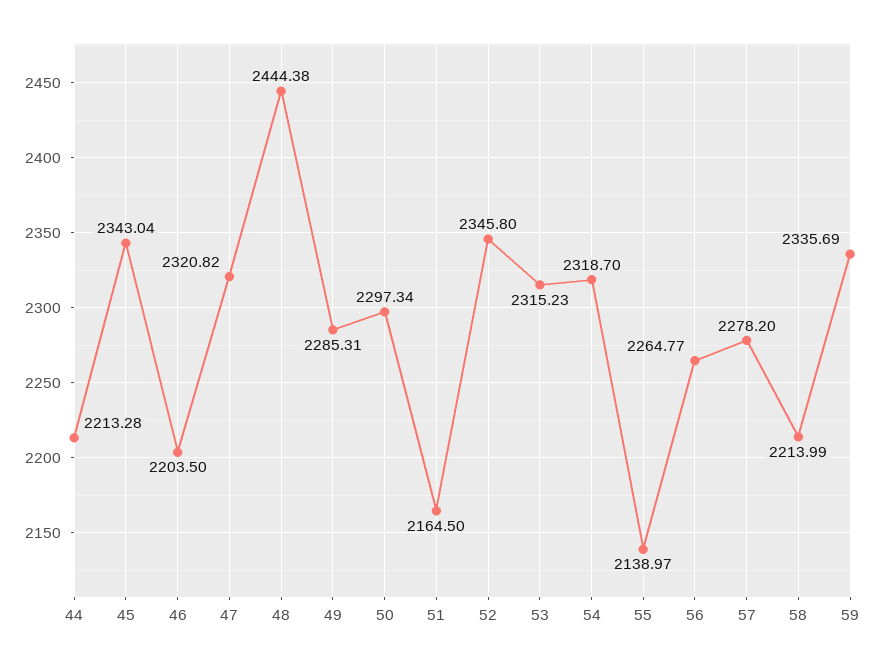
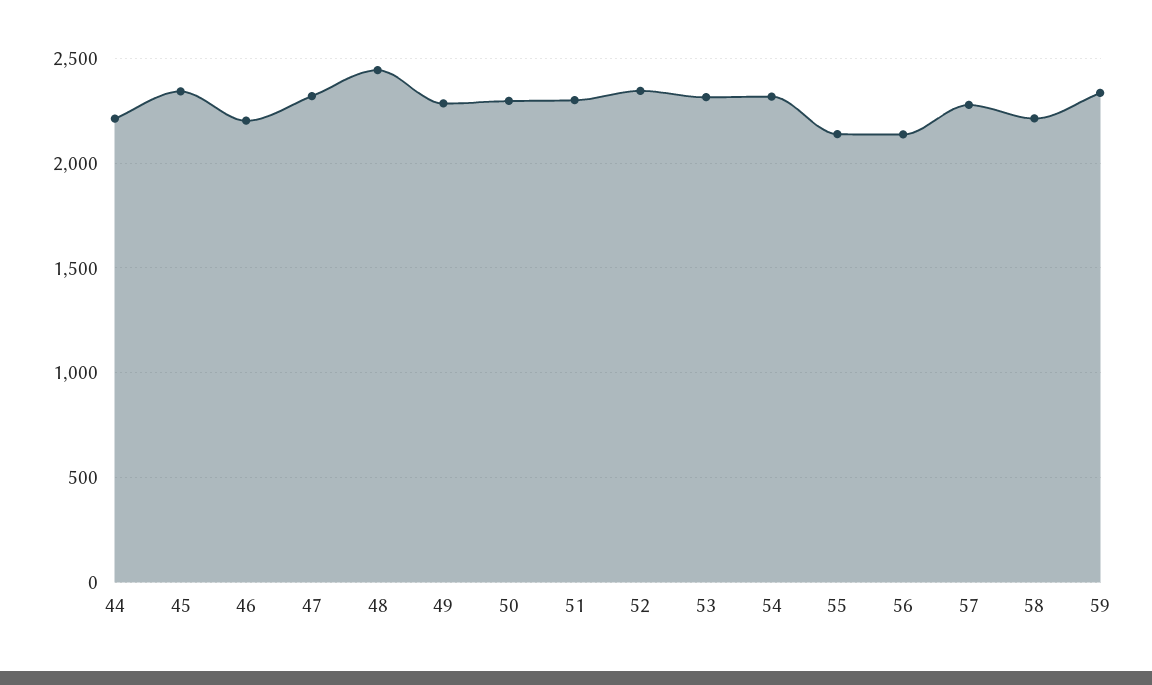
51: 2164.5 -> 2300
56: 2264.77 -> 2150

